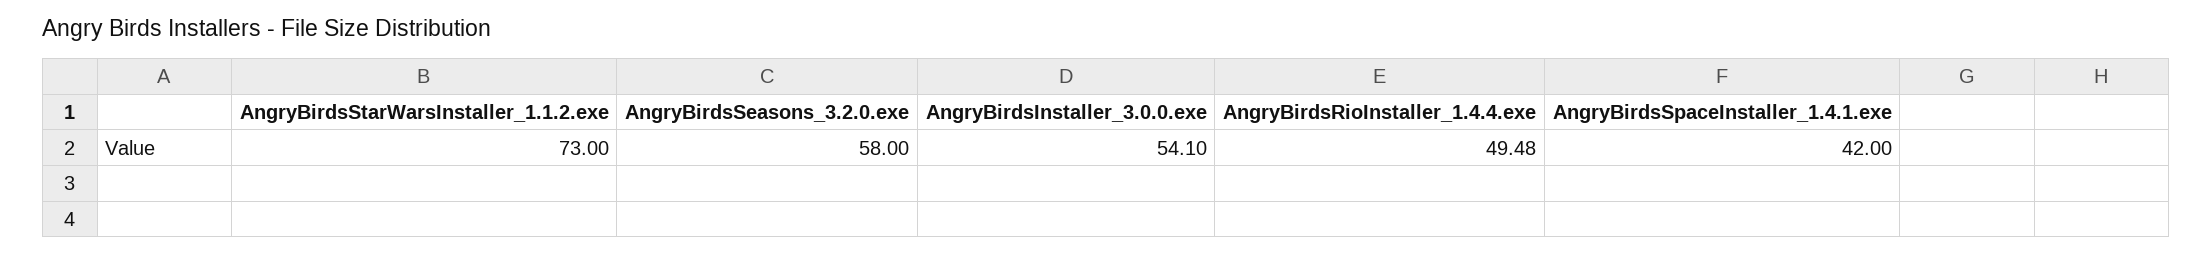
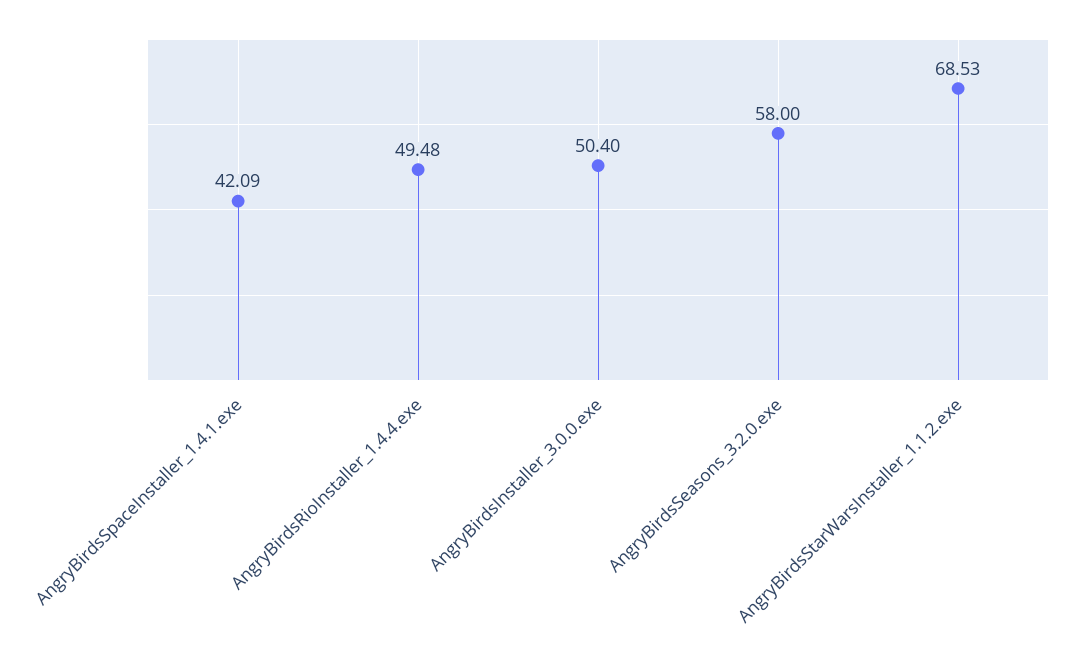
AngryBirdsStarWarsInstaller_1.1.2.exe: 73 -> 68.53
AngryBirdsInstaller_3.0.0.exe: 54.1 -> 50.4
AngryBirdsSpaceInstaller_1.4.1.exe: 42 -> 42.09

